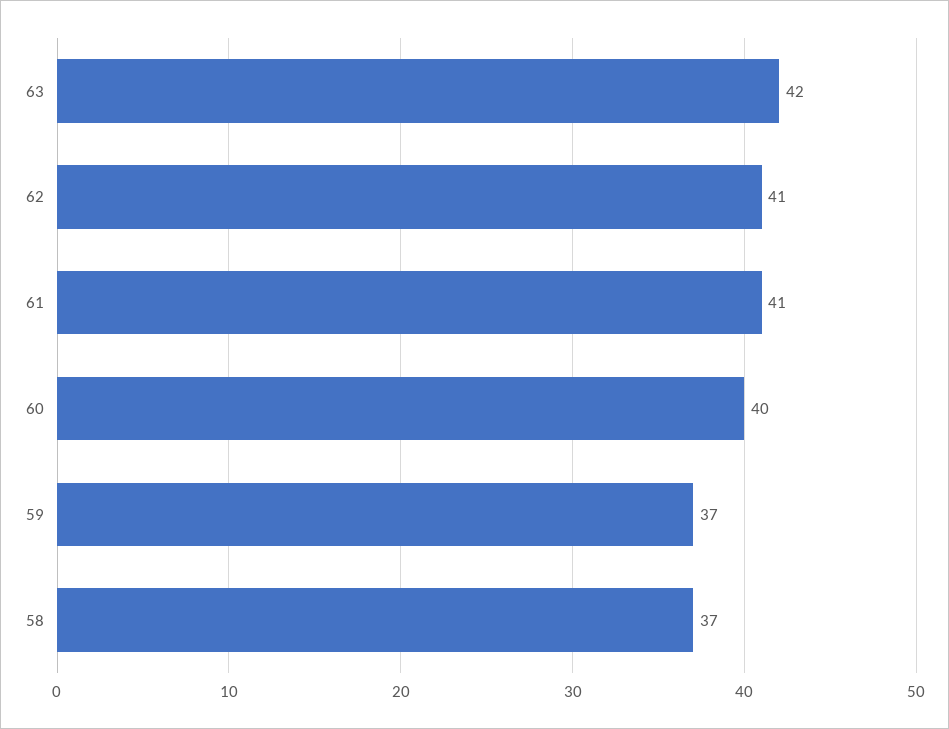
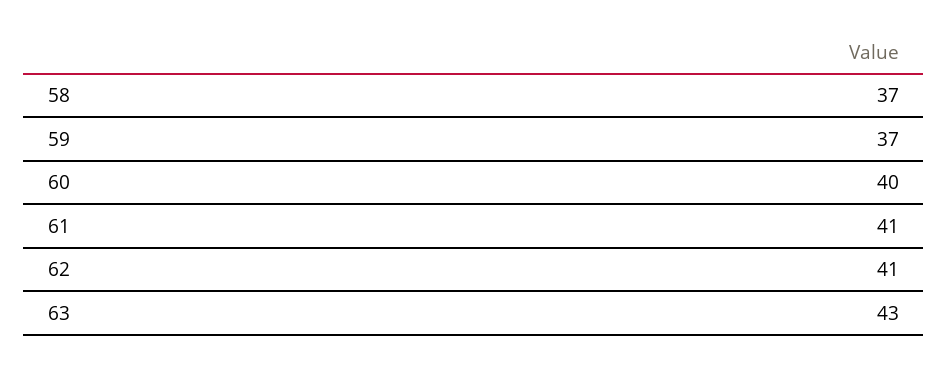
63: 42 -> 43

